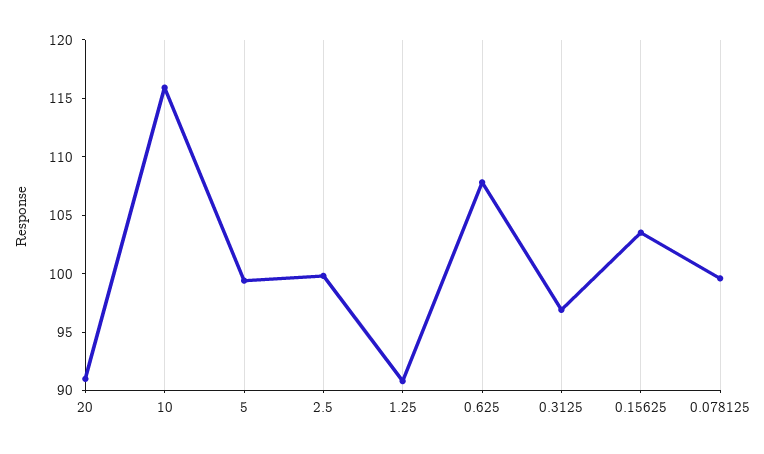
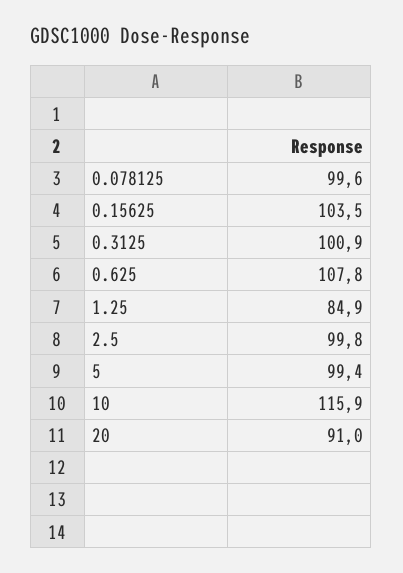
1.25: 91 -> 84.9
0.3125: 97 -> 100.9

